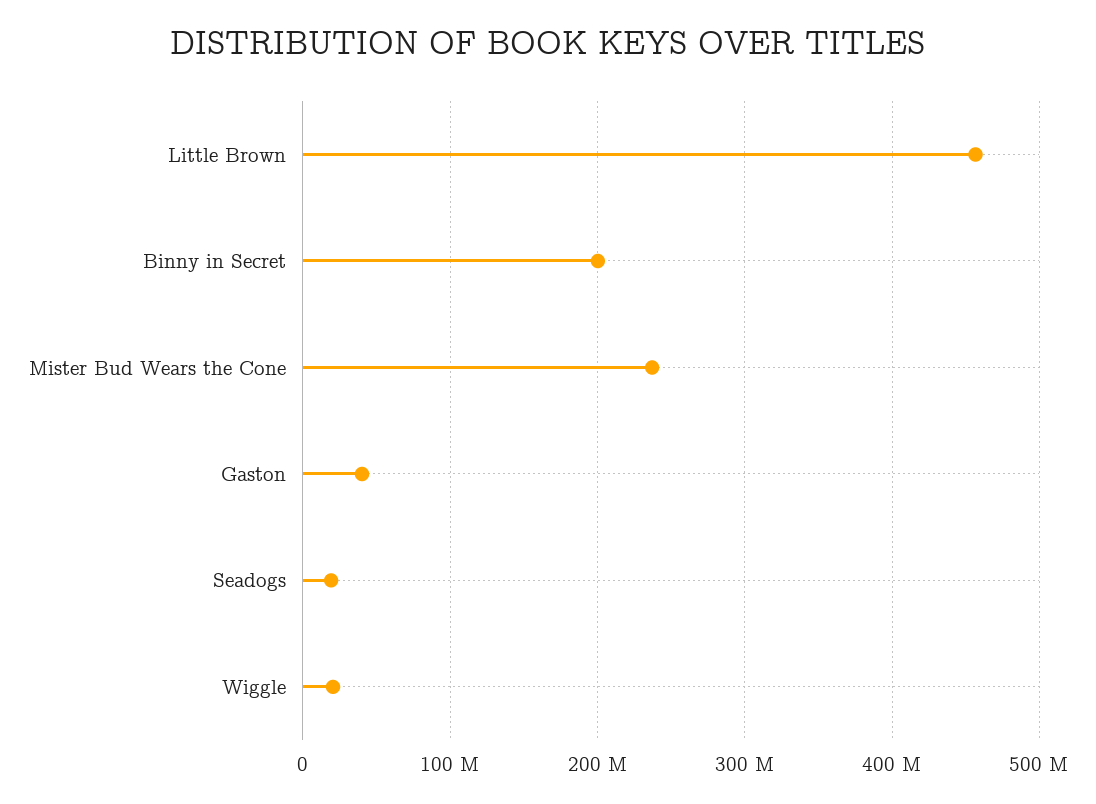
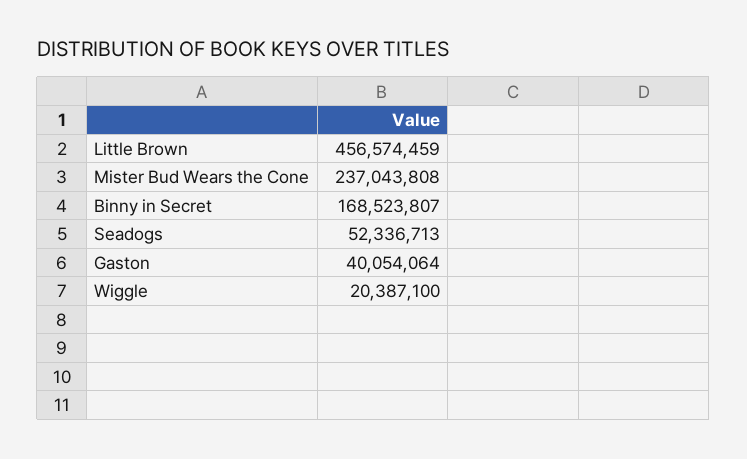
Binny in Secret: 200000000 -> 168523807
Seadogs: 20000000 -> 52336713

